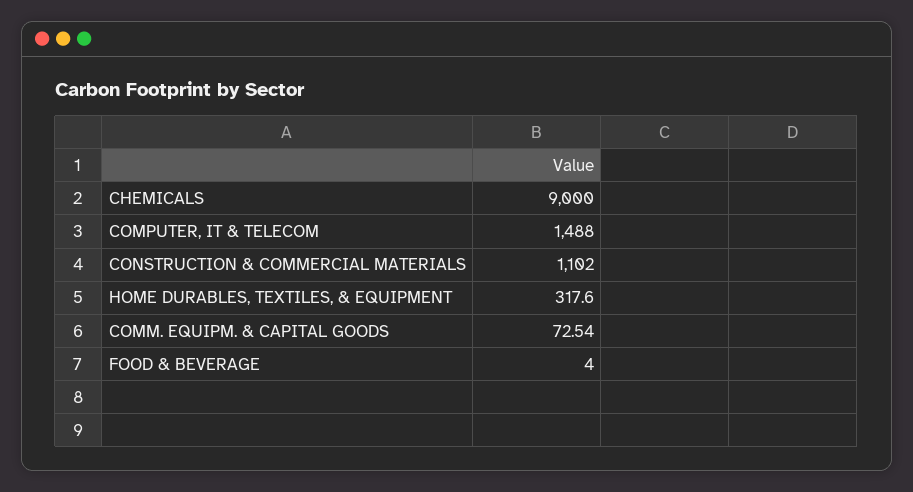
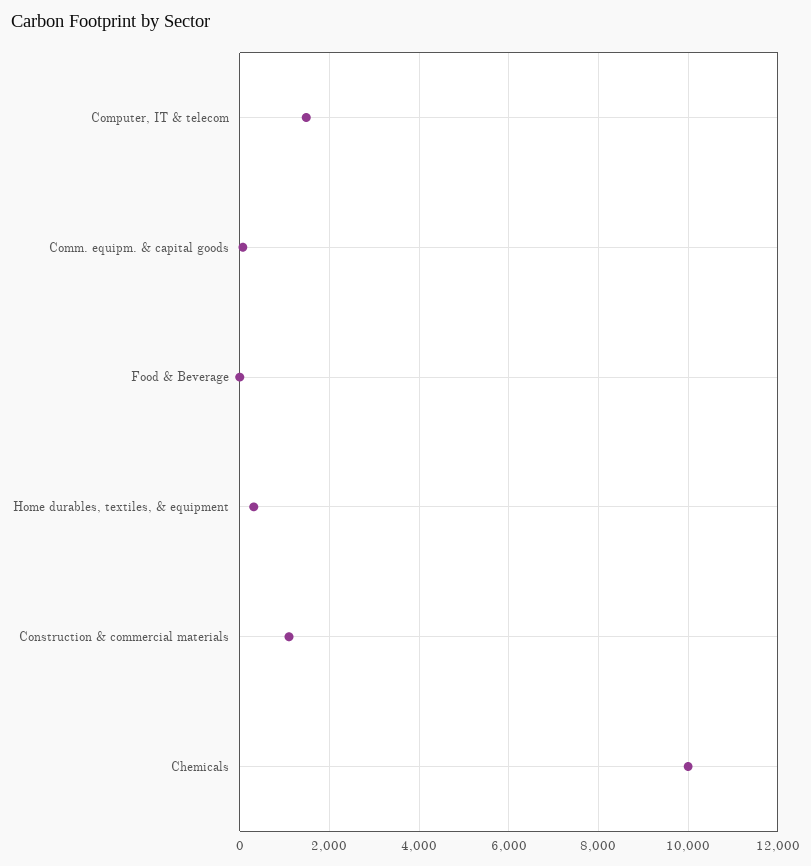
CHEMICALS: 9000 -> 10000

